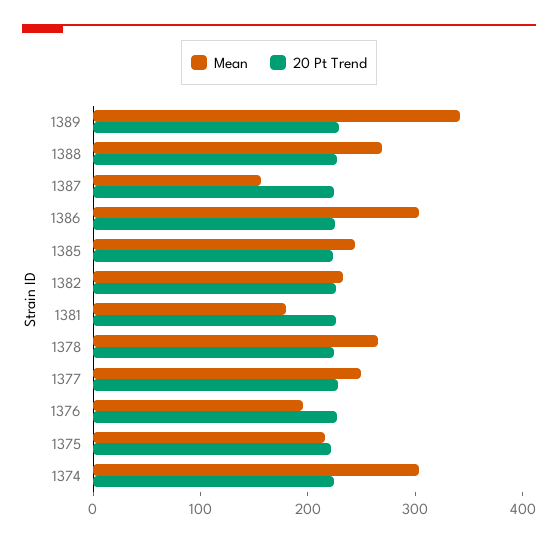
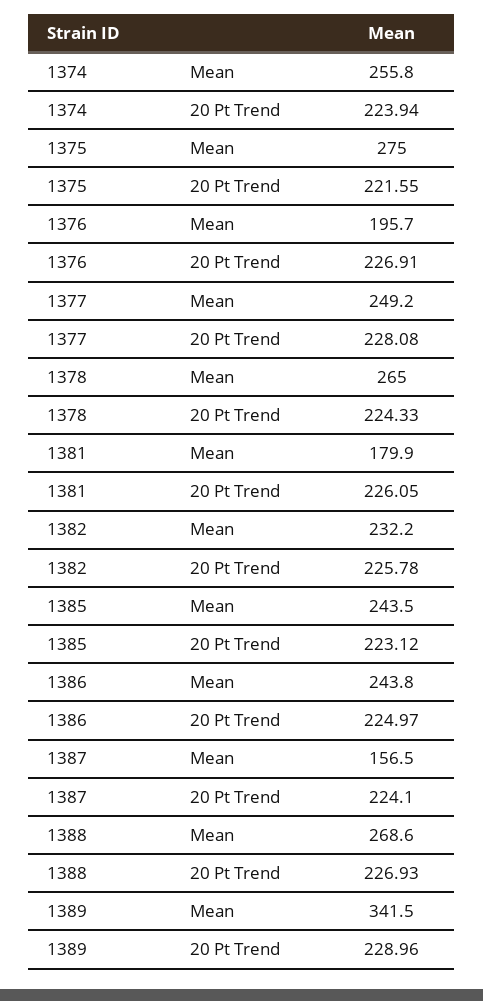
Mean, 1386: 300 -> 243.8
Mean, 1375: 220 -> 275
Mean, 1374: 300 -> 255.8

